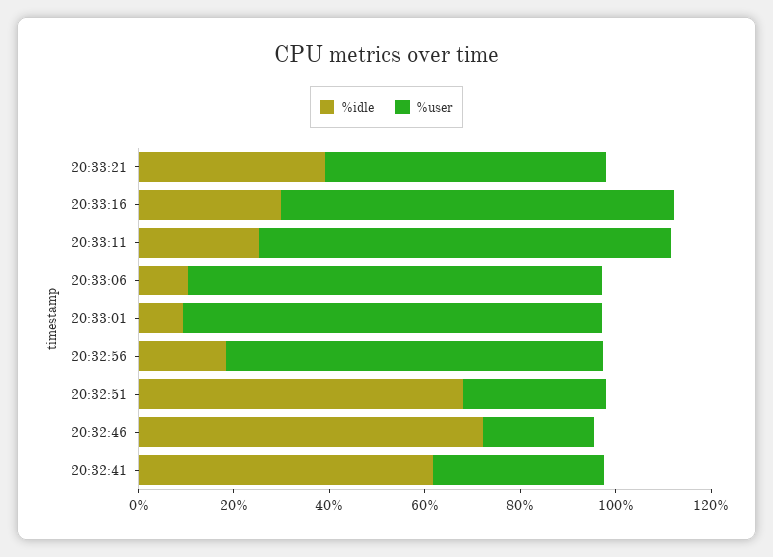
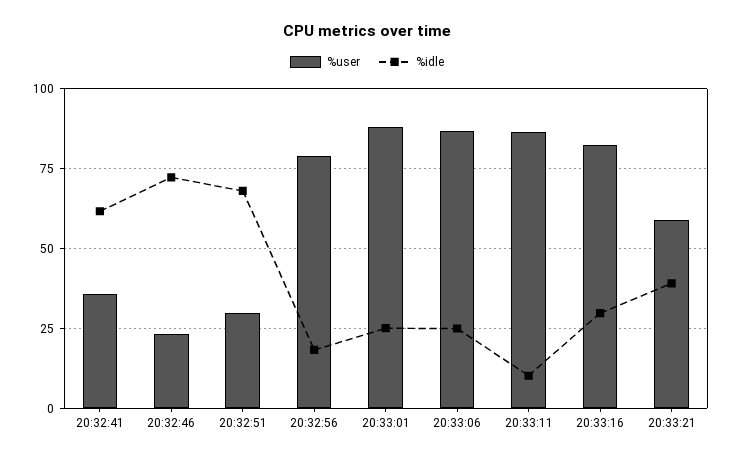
%idle, 20:33:11: 25 -> 10
%idle, 20:33:06: 10 -> 25
%idle, 20:33:01: 10 -> 25

